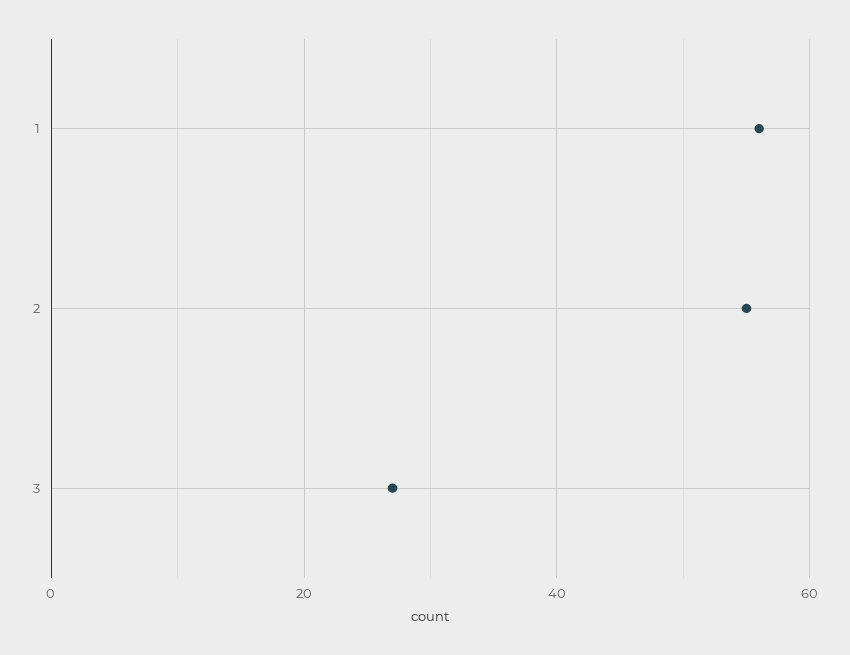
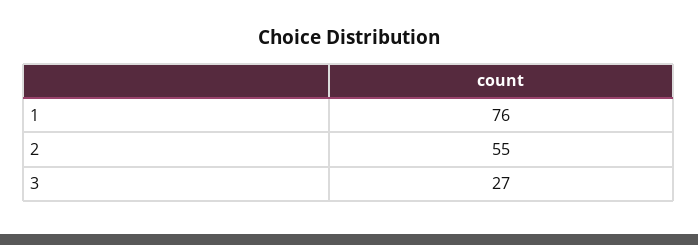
1: 55 -> 76

